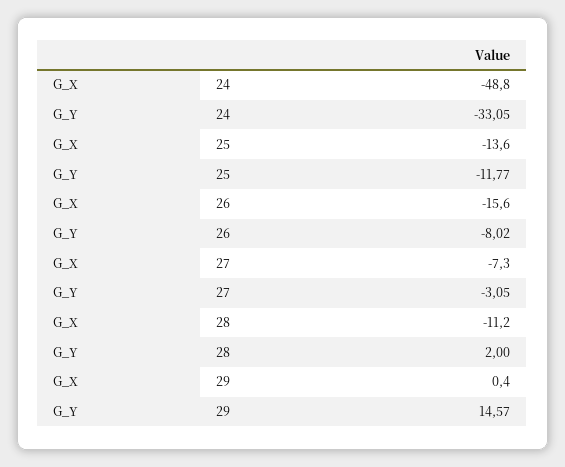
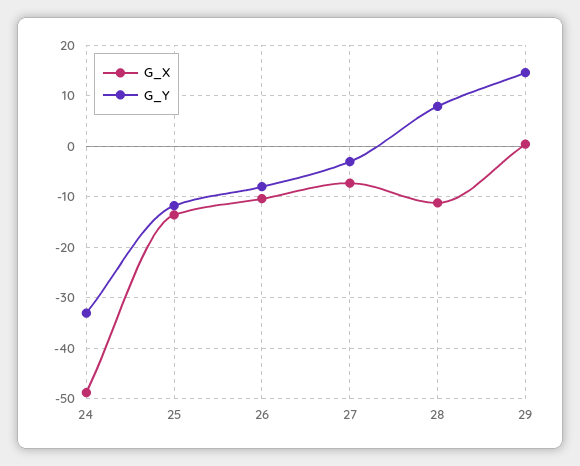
G_X, 26: -15.6 -> -10
G_Y, 28: 2 -> 8

